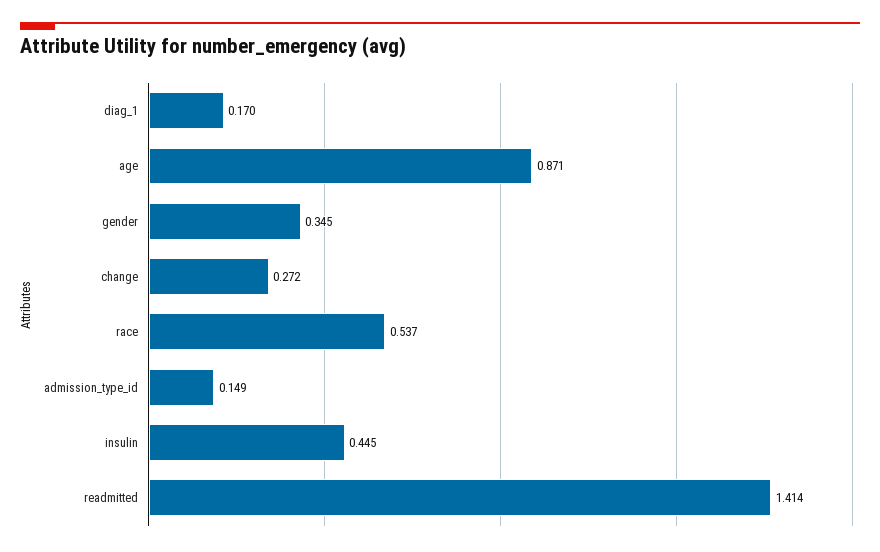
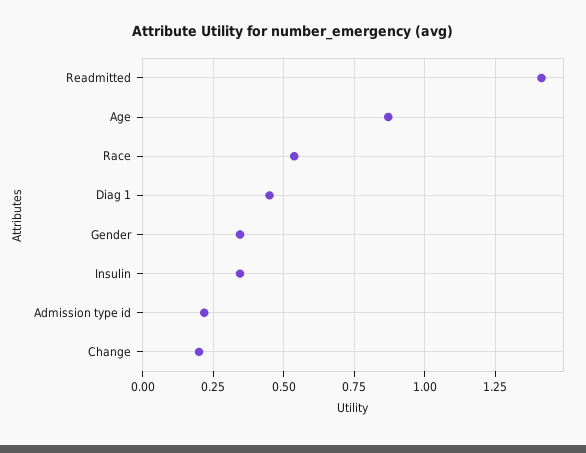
diag_1: 0.17 -> 0.45
change: 0.272 -> 0.2
admission_type_id: 0.149 -> 0.225
insulin: 0.445 -> 0.35

